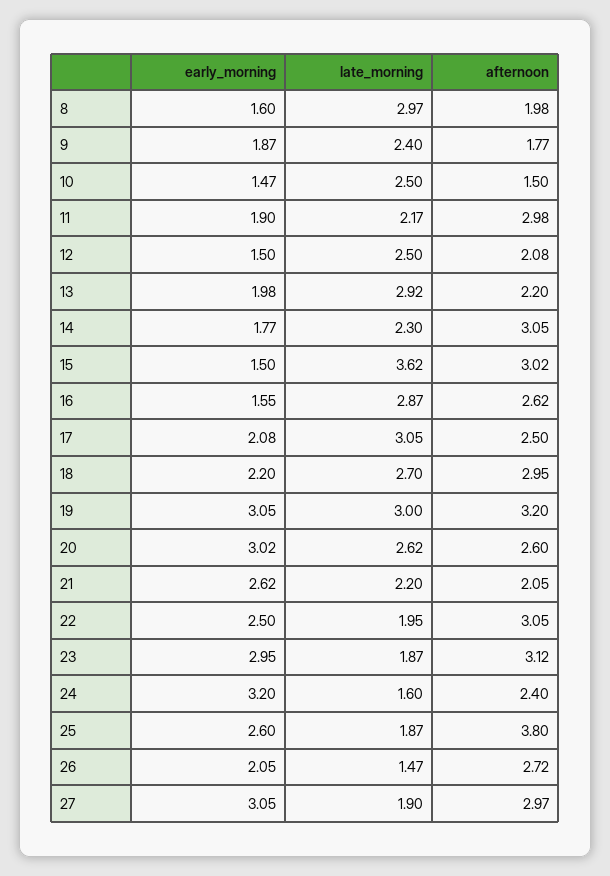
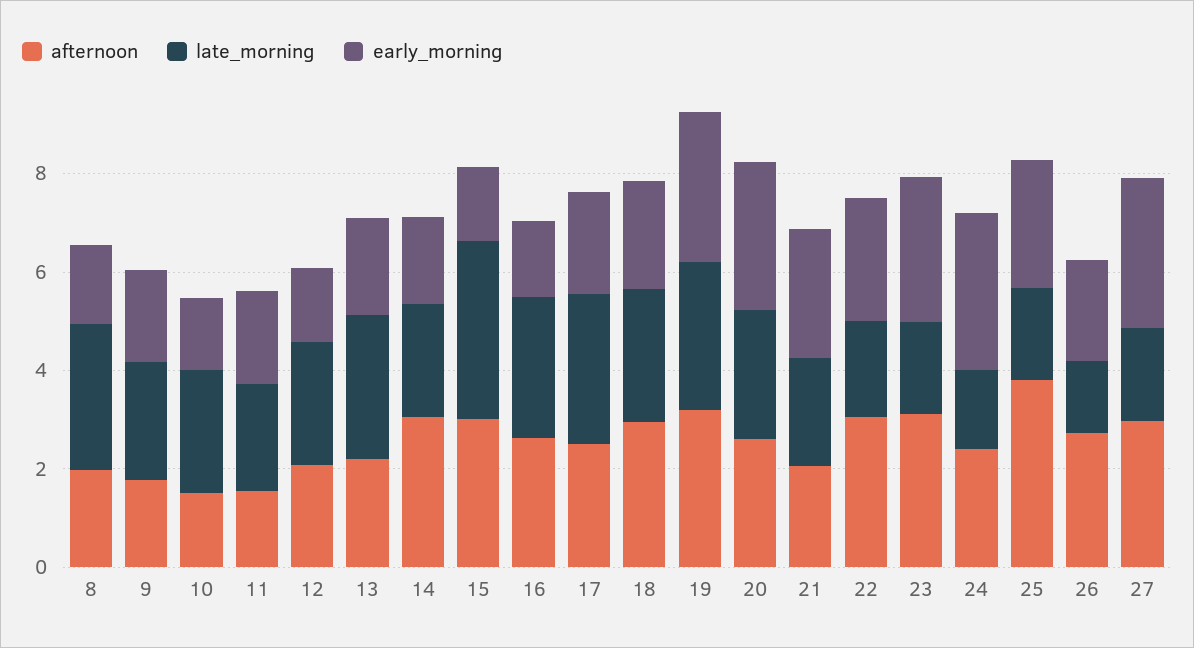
afternoon, 11: 2.98 -> 1.5

